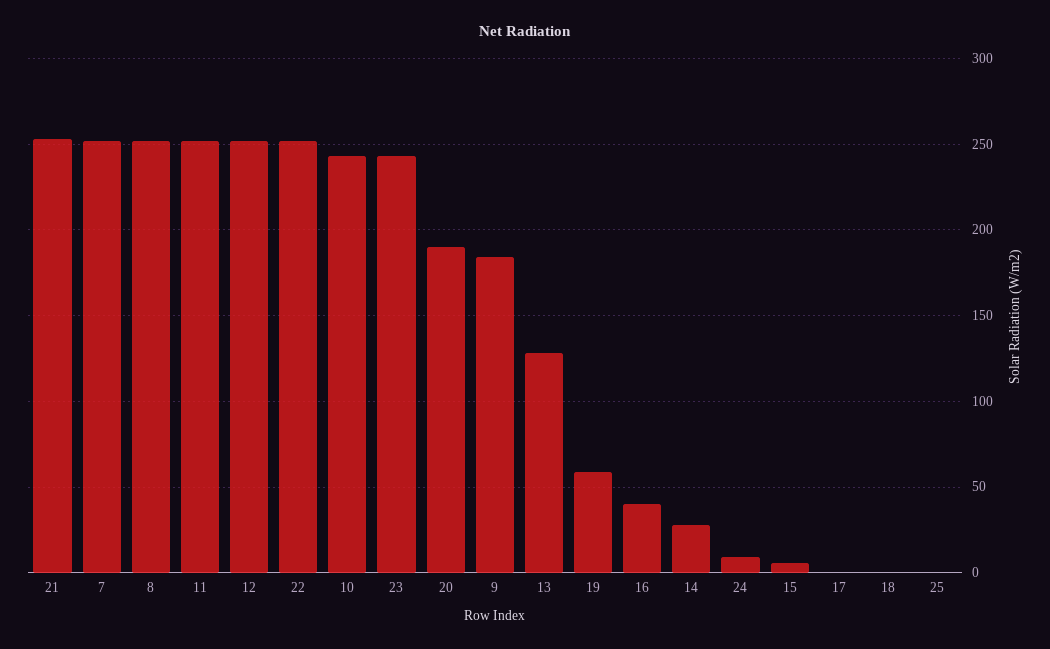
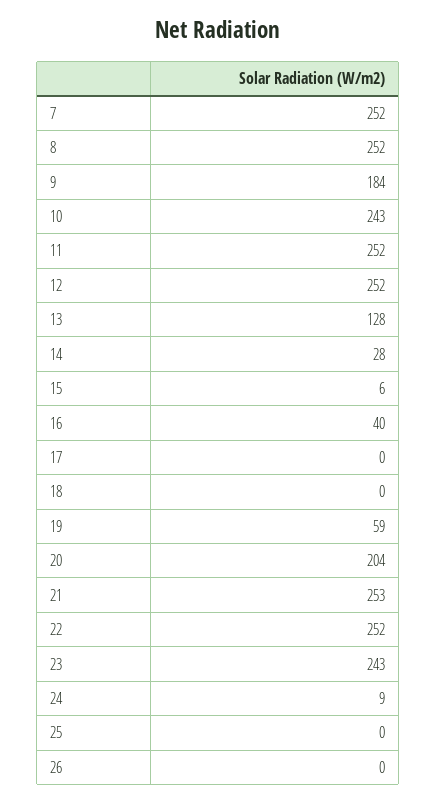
20: 190 -> 204
26: none -> 0

